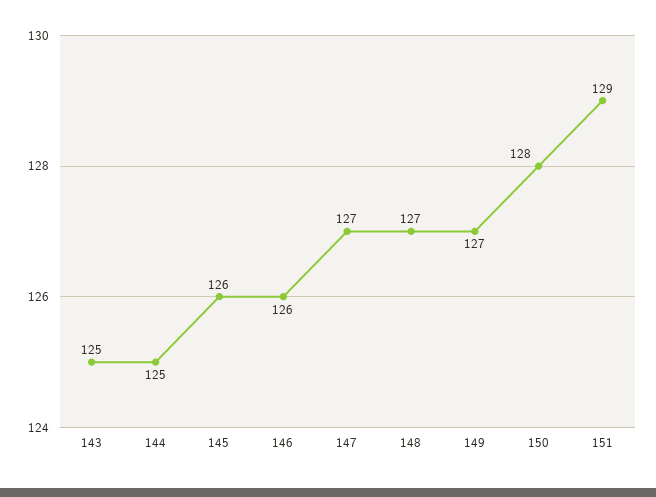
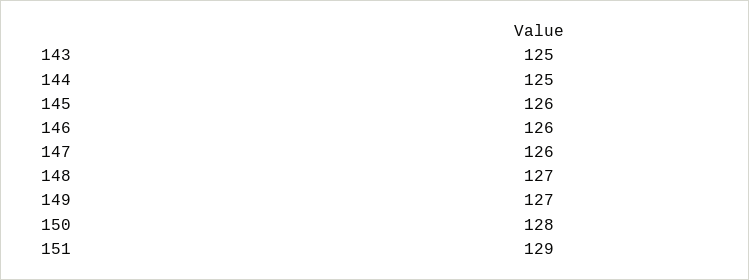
147: 127 -> 126

